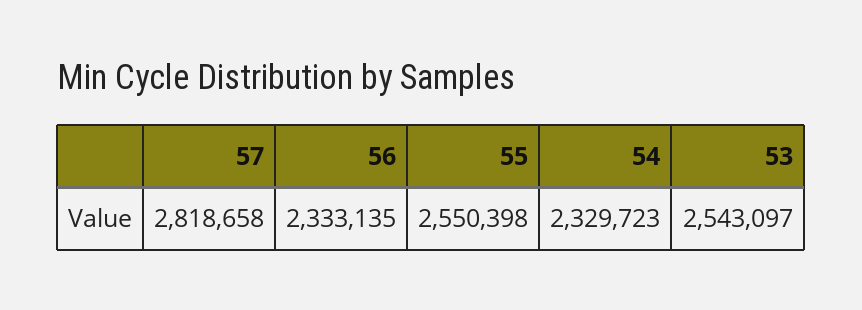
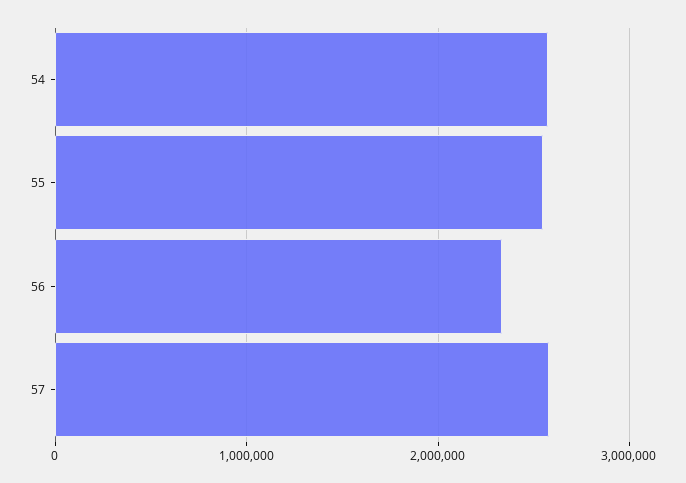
57: 2818658 -> 2600000
54: 2329723 -> 2600000
53: 2543097 -> none

